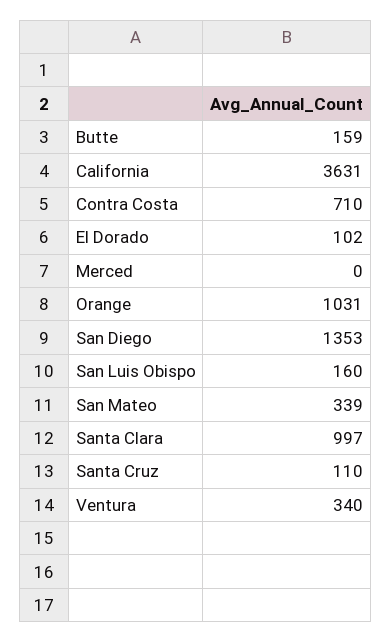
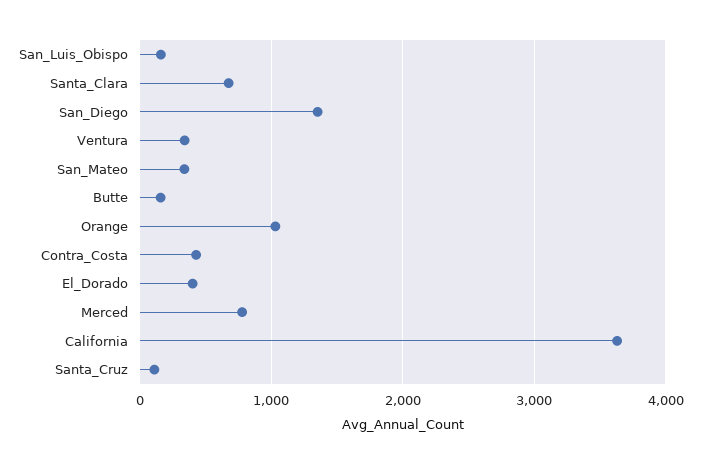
Contra Costa: 710 -> 400
El Dorado: 102 -> 400
Merced: 0 -> 800
Santa Clara: 997 -> 700

